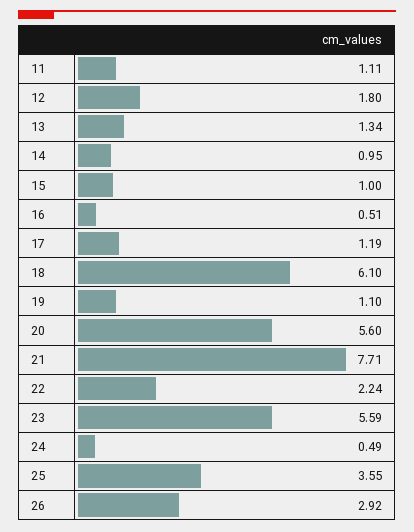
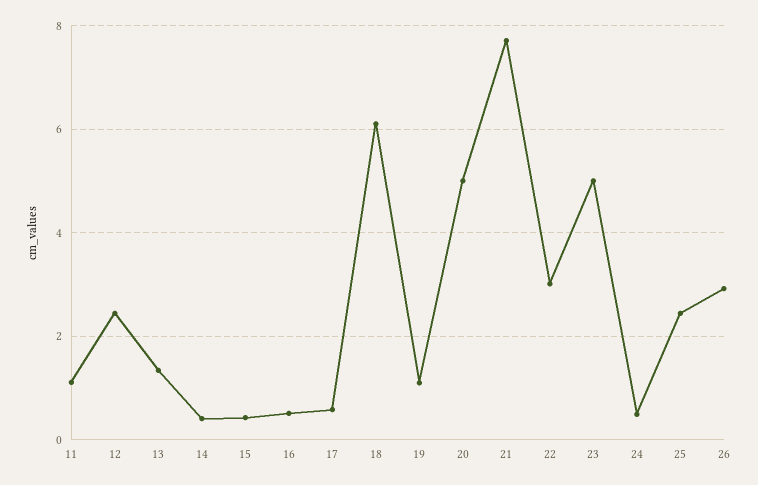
12: 1.8 -> 2.4
14: 0.95 -> 0.4
15: 1 -> 0.4
17: 1.19 -> 0.6
20: 5.6 -> 5
22: 2.24 -> 3
23: 5.59 -> 5
25: 3.55 -> 2.4

